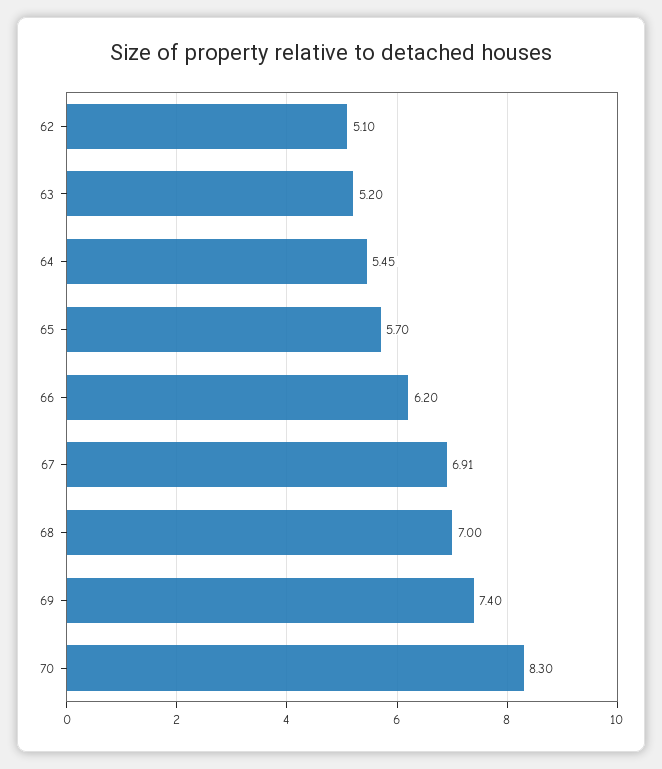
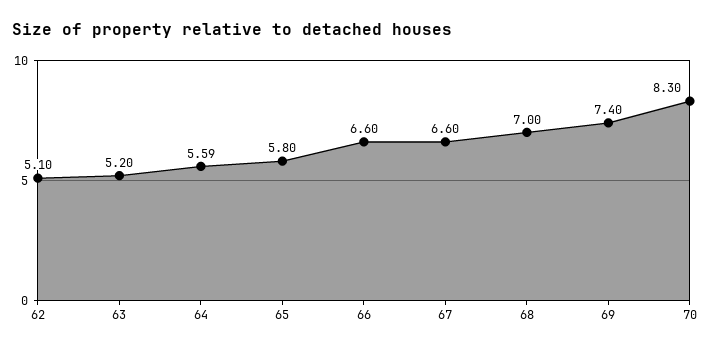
64: 5.45 -> 5.59
65: 5.7 -> 5.8
66: 6.2 -> 6.6
67: 6.91 -> 6.6

